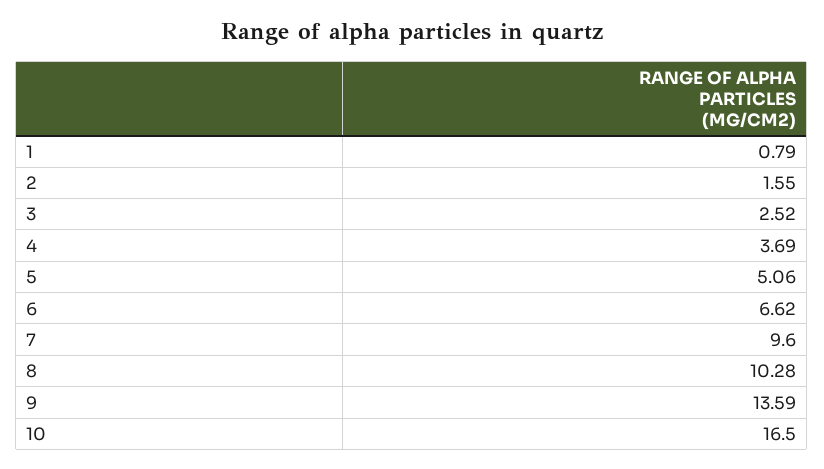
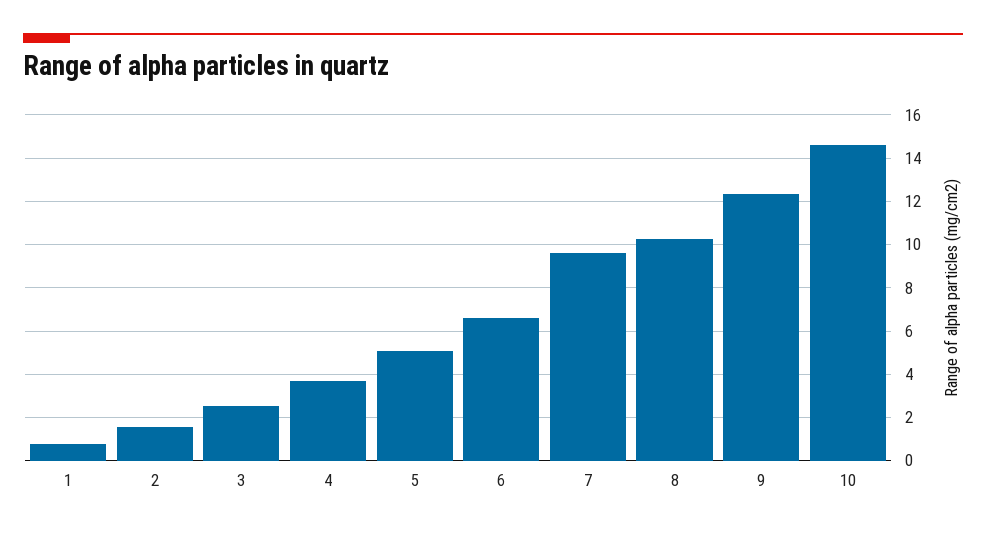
9: 13.59 -> 12.5
10: 16.5 -> 14.5

